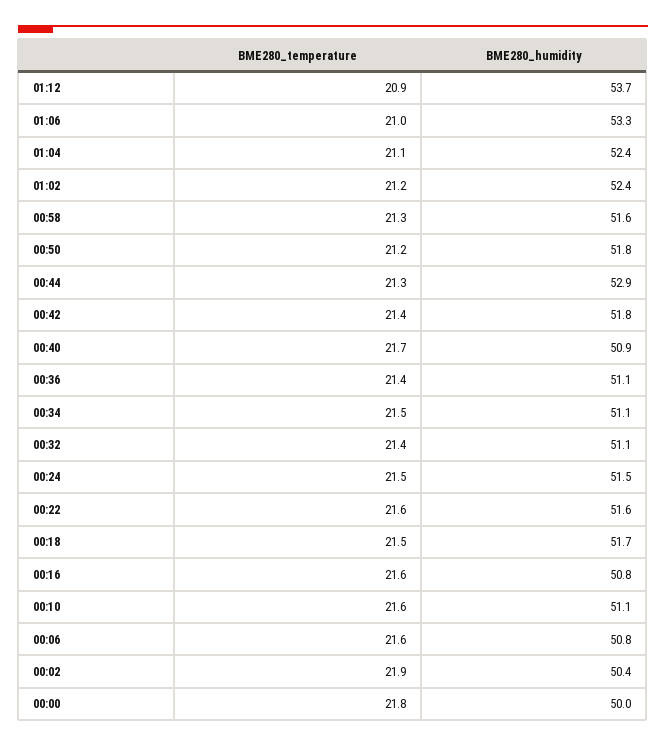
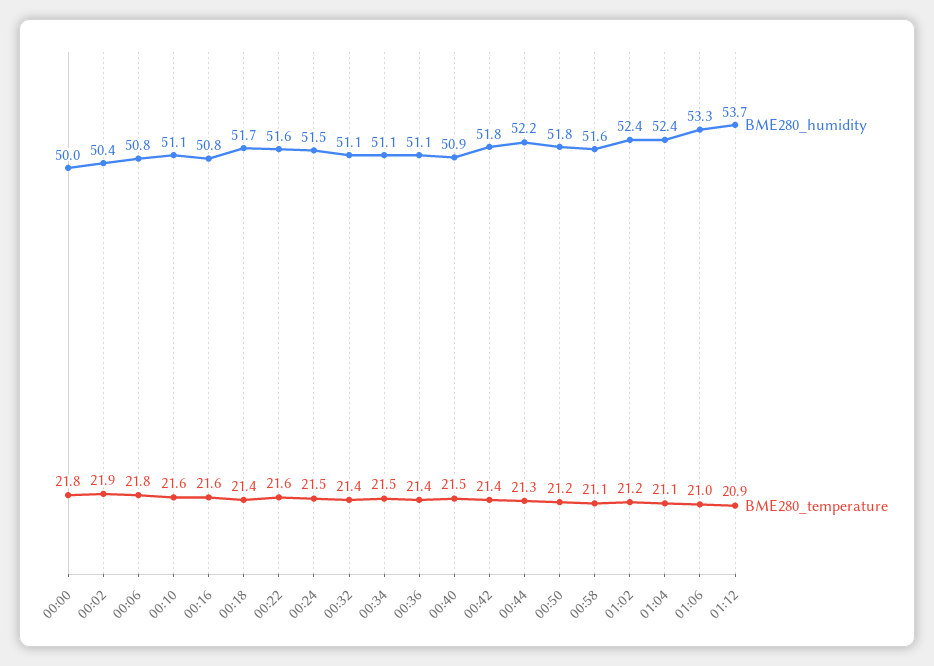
BME280_temperature, 00:58: 21.3 -> 21.1
BME280_humidity, 00:44: 52.9 -> 52.2
BME280_temperature, 00:40: 21.7 -> 21.5
BME280_temperature, 00:18: 21.5 -> 21.4
BME280_temperature, 00:06: 21.6 -> 21.8

